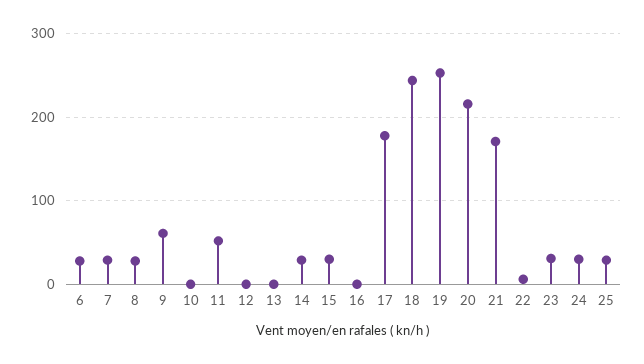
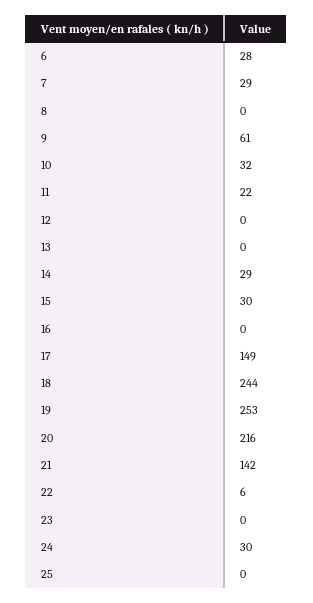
8: 30 -> 0
10: 0 -> 32
11: 50 -> 22
17: 180 -> 149
21: 170 -> 142
23: 30 -> 0
25: 30 -> 0

